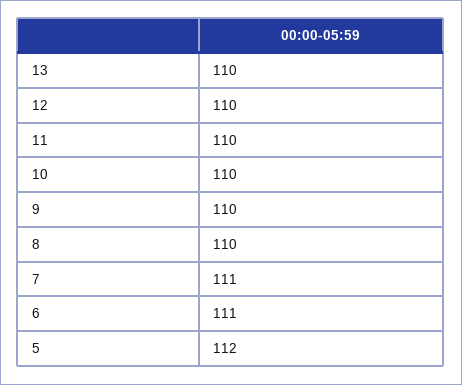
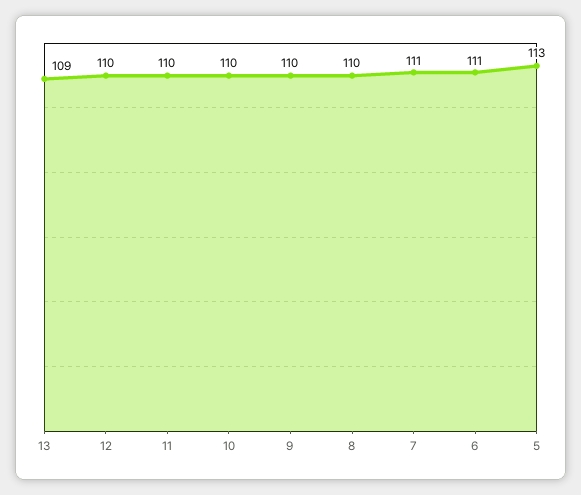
13: 110 -> 109
5: 112 -> 113

